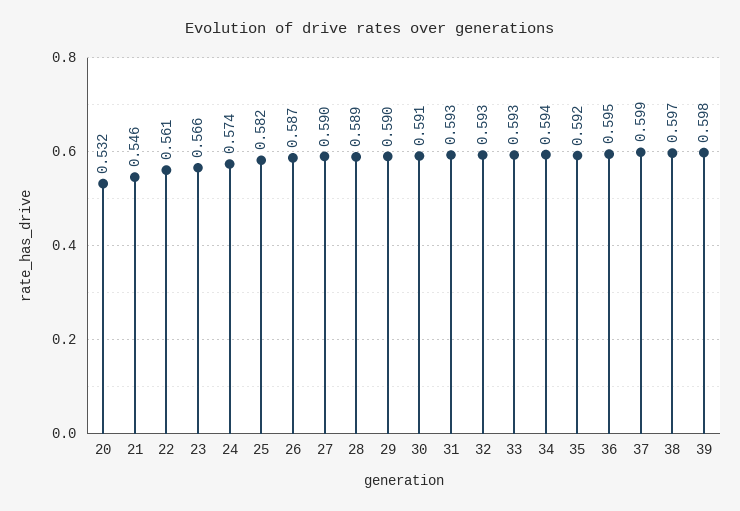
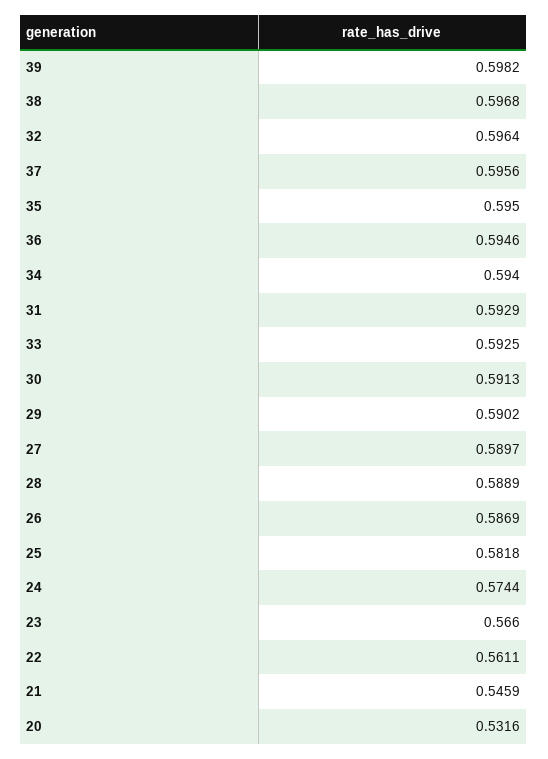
32: 0.593 -> 0.5964
35: 0.592 -> 0.595
37: 0.599 -> 0.5956

